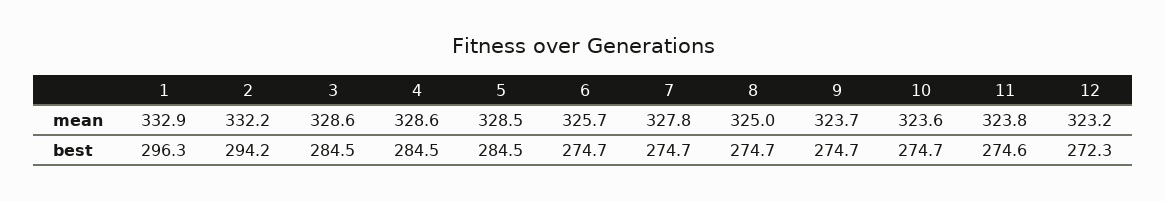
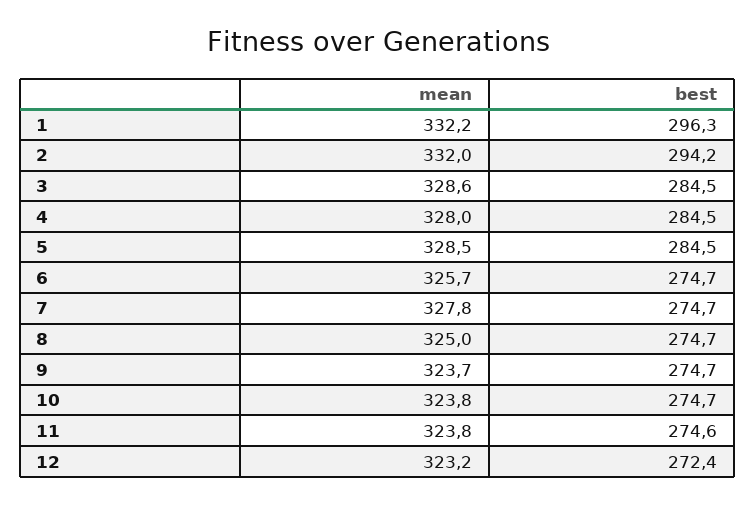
1, mean: 332.9 -> 332.2
2, mean: 332.2 -> 332
4, mean: 328.6 -> 328
10, mean: 323.6 -> 323.8
12, best: 272.3 -> 272.4

